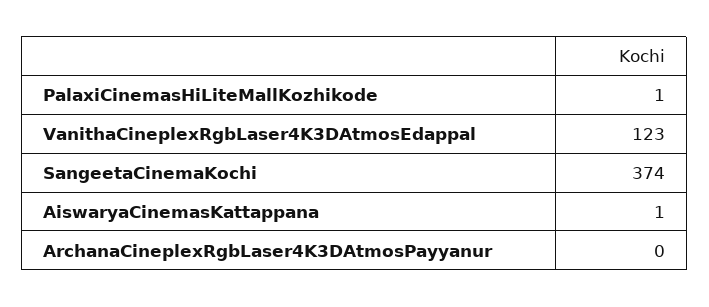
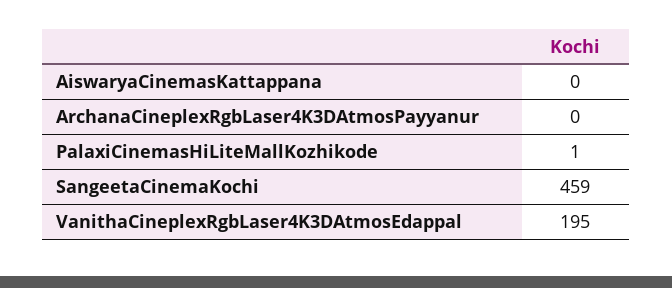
VanithaCineplexRgbLaser4K3DAtmosEdappal: 123 -> 195
SangeetaCinemaKochi: 374 -> 459
AiswaryaCinemasKattappana: 1 -> 0

